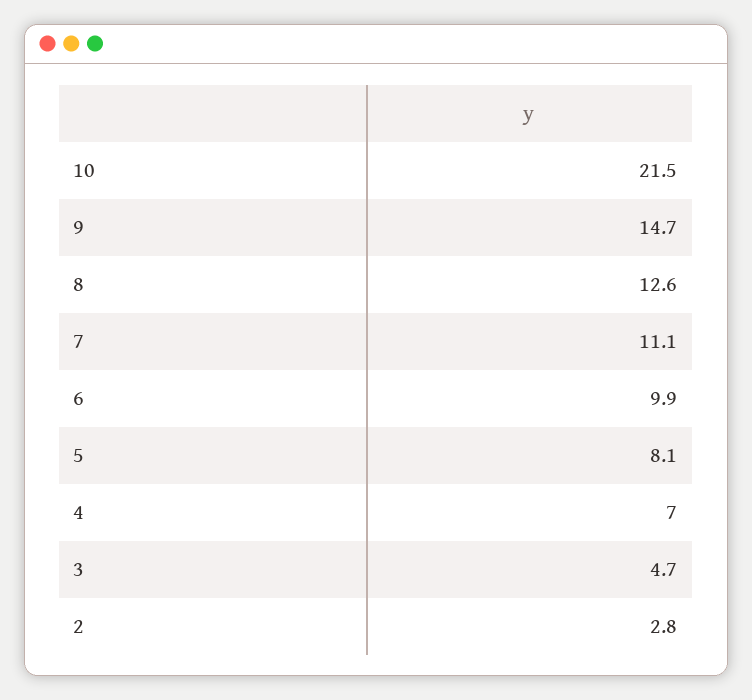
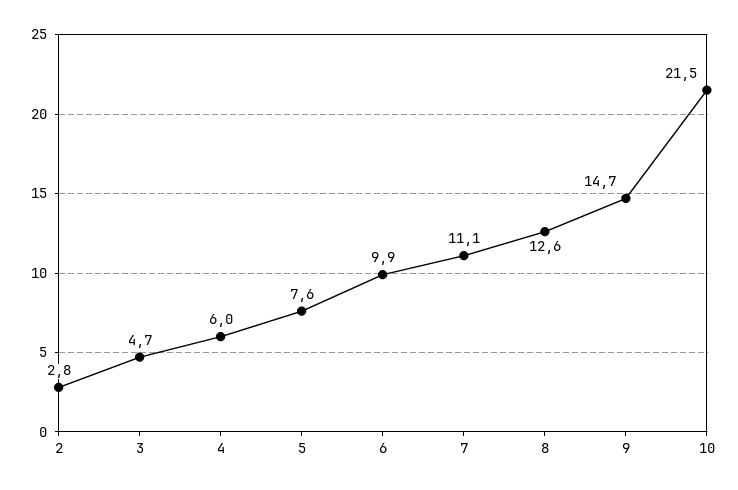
5: 8.1 -> 7.6
4: 7 -> 6

